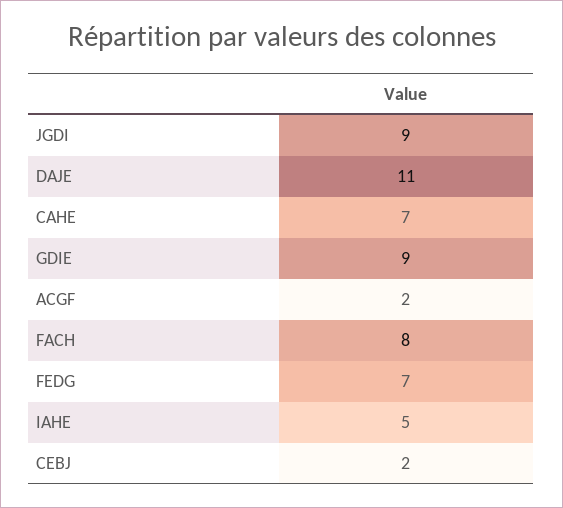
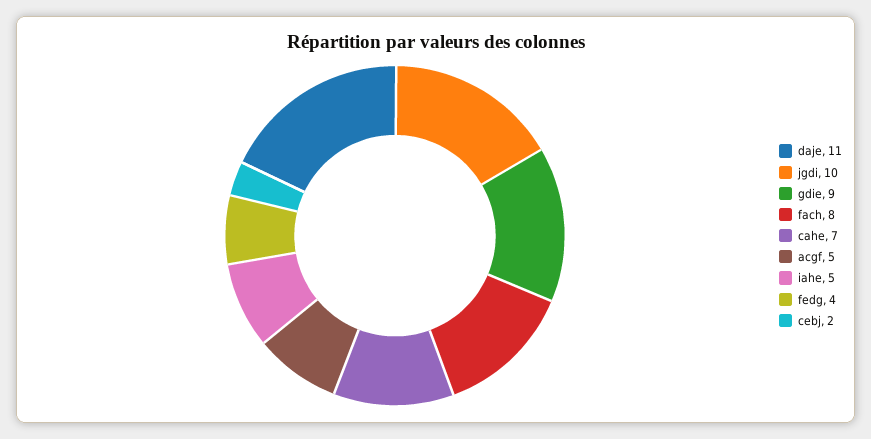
JGDI: 9 -> 10
ACGF: 2 -> 5
FEDG: 7 -> 4

